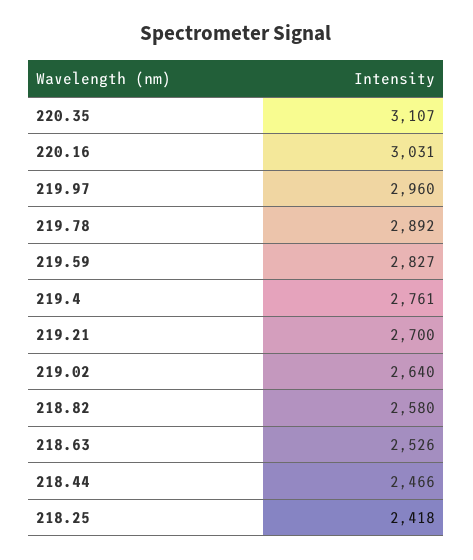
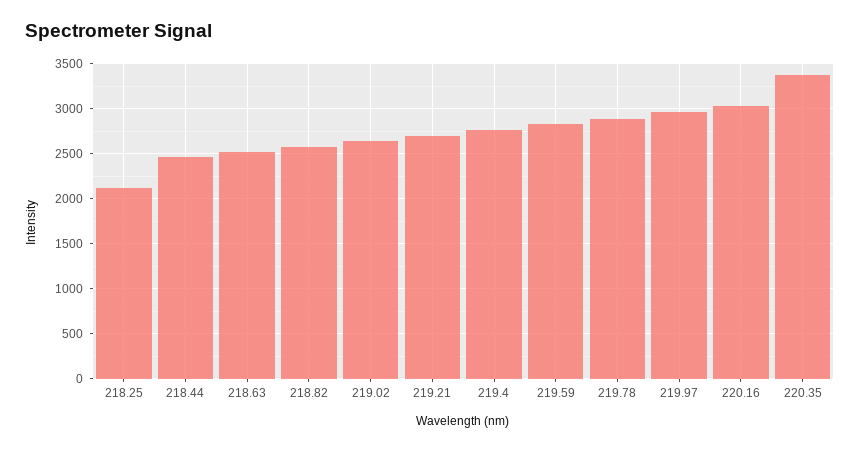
220.35: 3107 -> 3400
218.25: 2418 -> 2100

